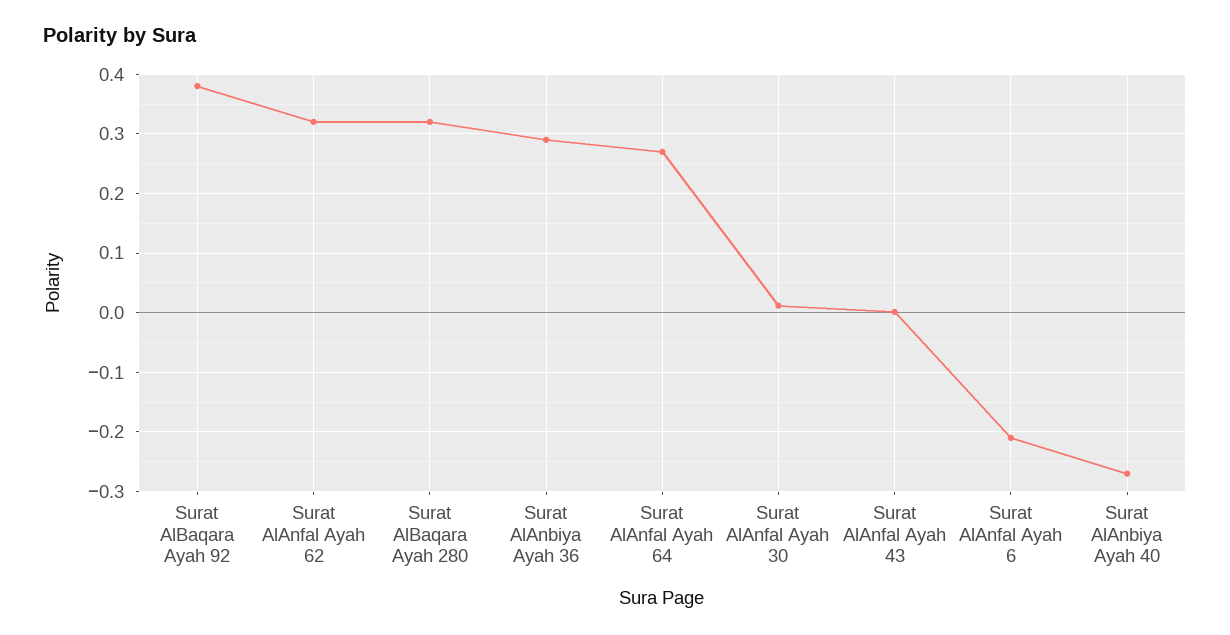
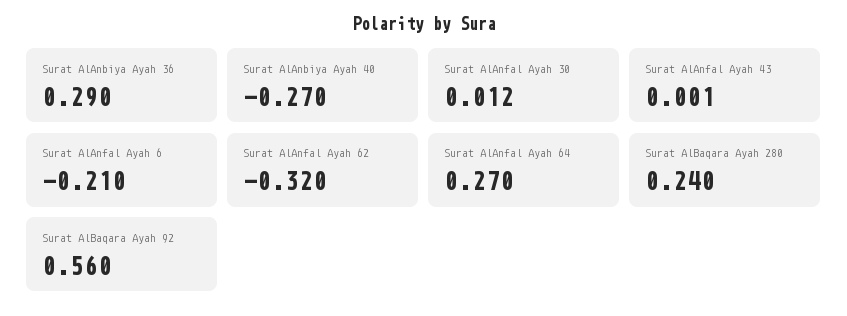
Surat AlBaqara Ayah 92: 0.38 -> 0.56
Surat AlAnfal Ayah 62: 0.32 -> -0.32
Surat AlBaqara Ayah 280: 0.32 -> 0.24

